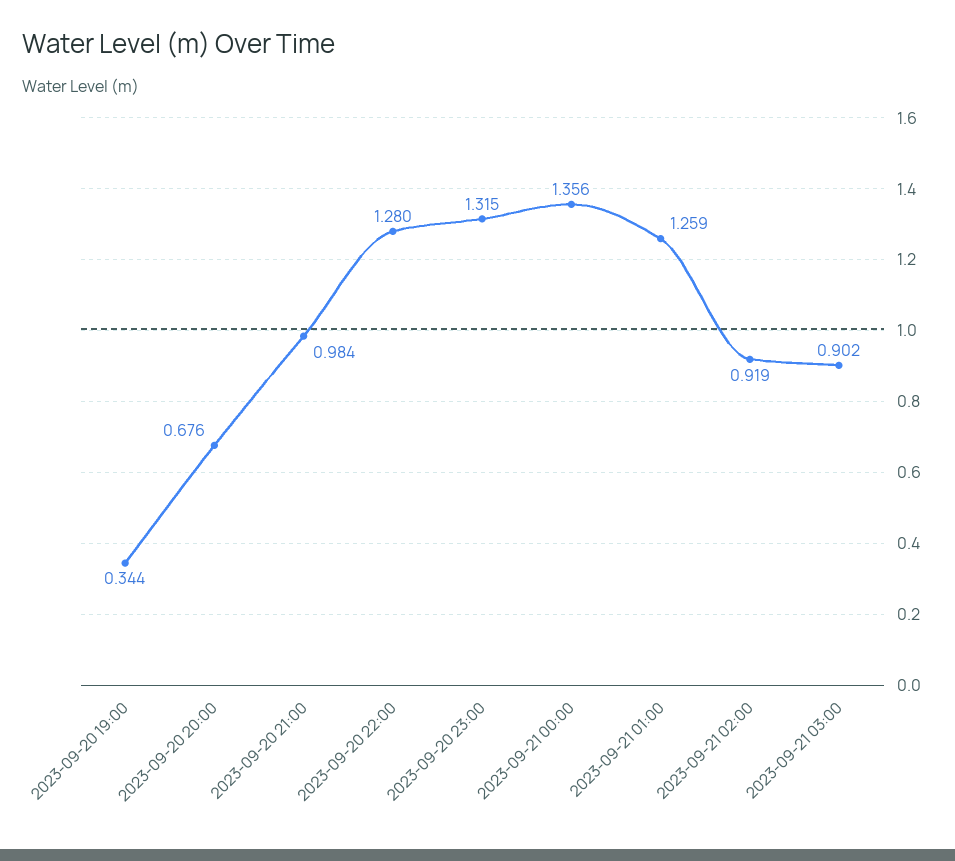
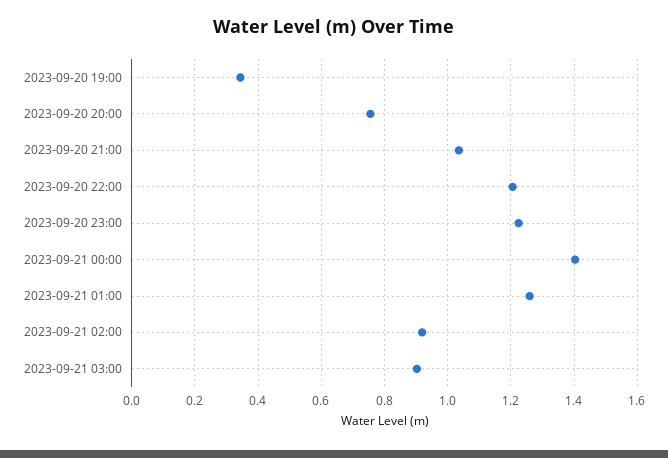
2023-09-20 20:00: 0.676 -> 0.76
2023-09-20 21:00: 0.984 -> 1.04
2023-09-20 22:00: 1.28 -> 1.2
2023-09-20 23:00: 1.315 -> 1.22
2023-09-21 00:00: 1.356 -> 1.4

